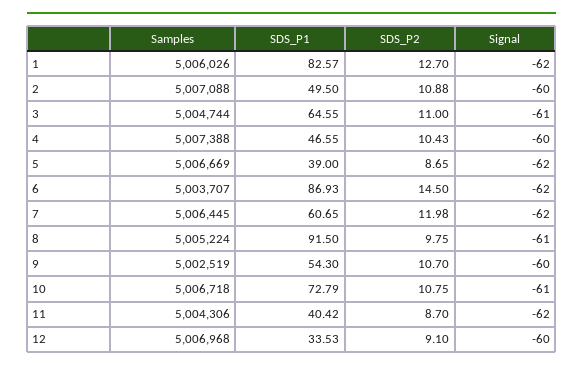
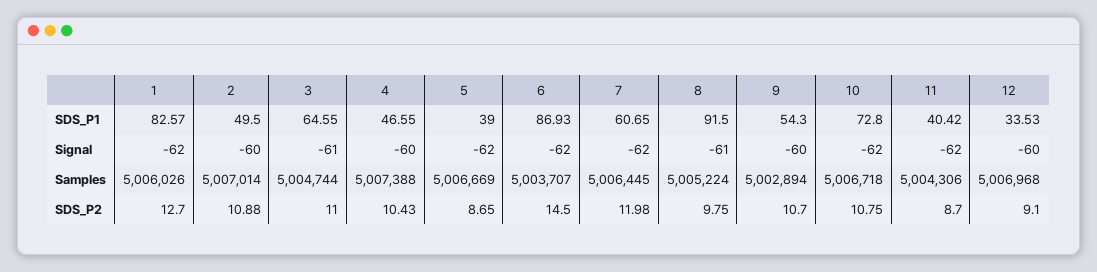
Samples, 2: 5007088 -> 5007014
Samples, 9: 5002519 -> 5002894
SDS_P1, 10: 72.79 -> 72.8
Signal, 10: -61 -> -62

